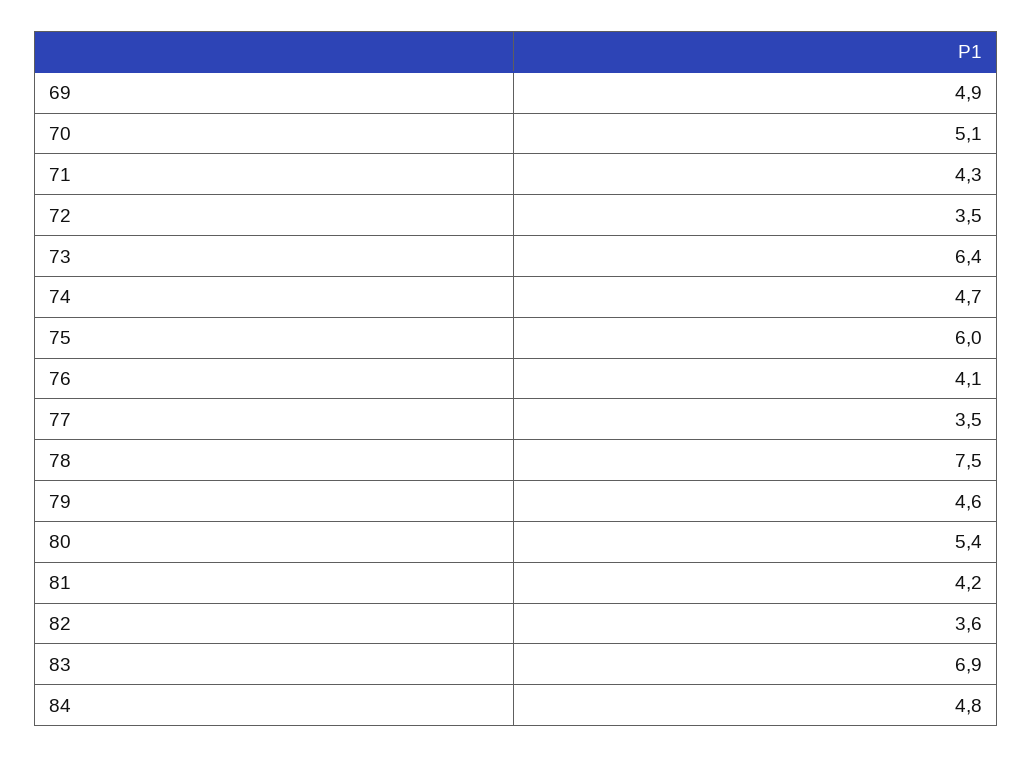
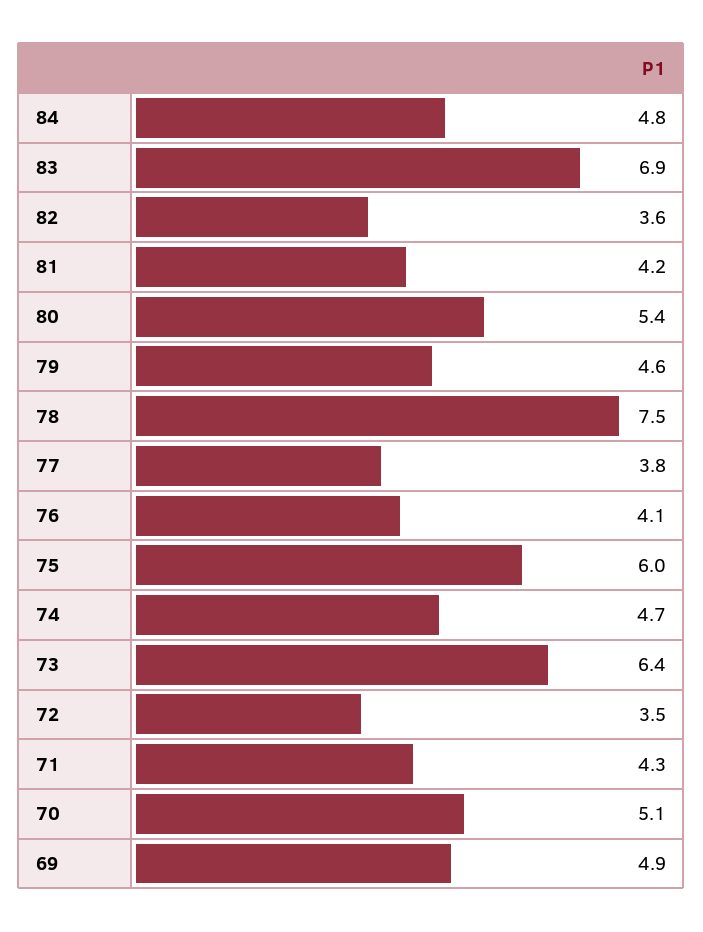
77: 3.5 -> 3.8

